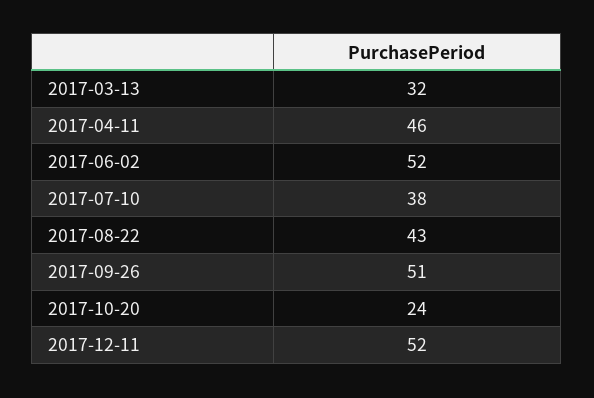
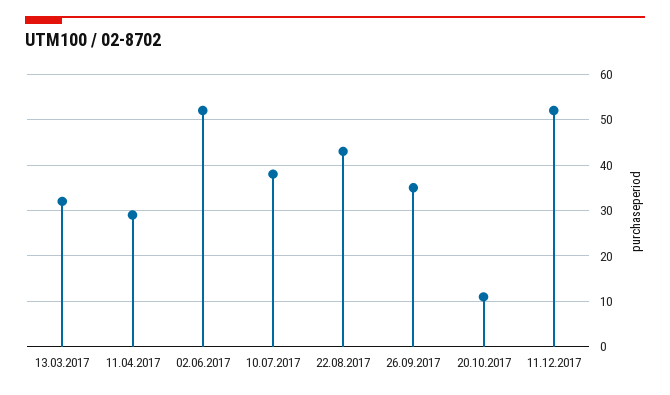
2017-04-11: 46 -> 30
2017-09-26: 51 -> 35
2017-10-20: 24 -> 10

